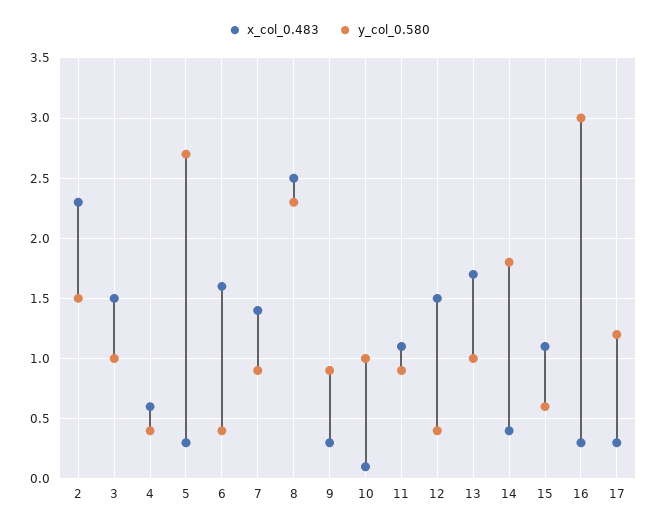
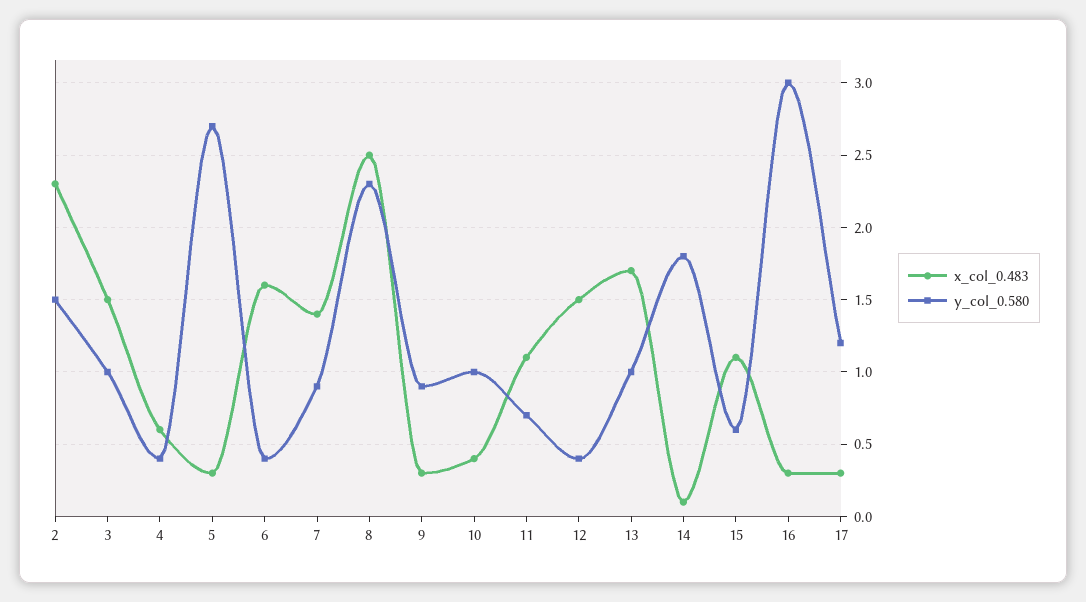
x_col_0.483, 10: 0.1 -> 0.4
y_col_0.580, 11: 0.9 -> 0.7
x_col_0.483, 14: 0.4 -> 0.1

